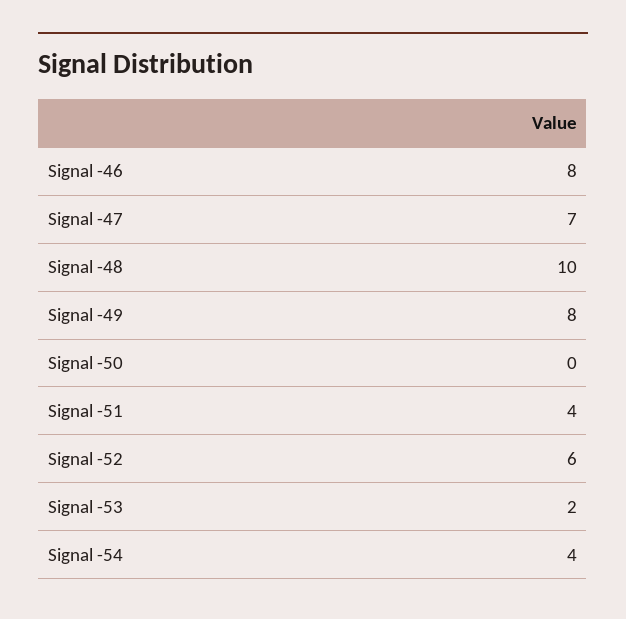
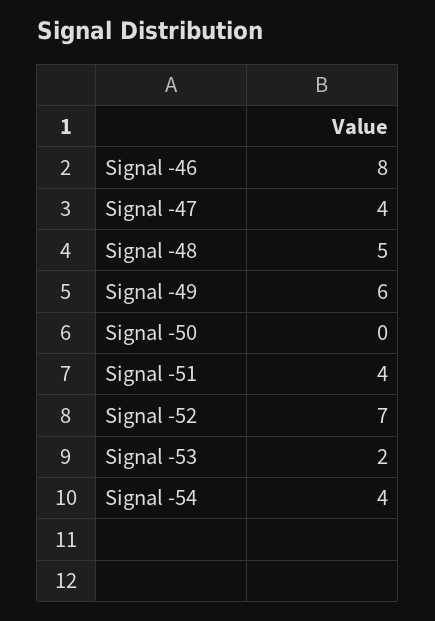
Signal -47: 7 -> 4
Signal -48: 10 -> 5
Signal -49: 8 -> 6
Signal -52: 6 -> 7

